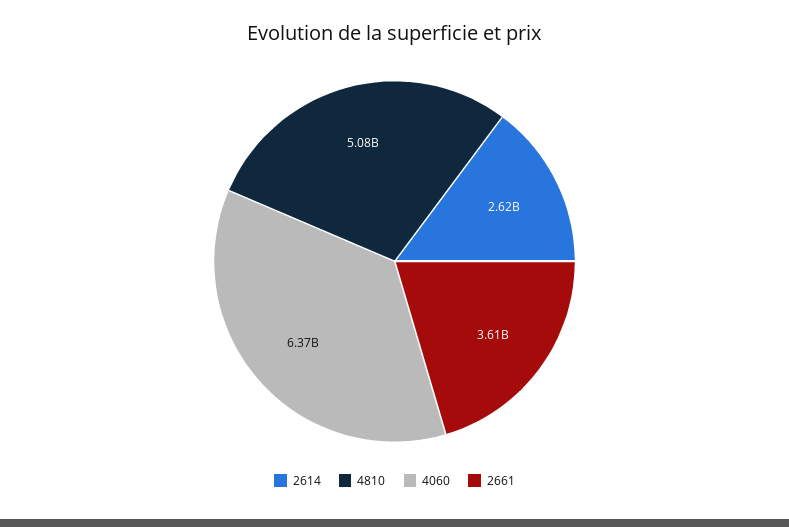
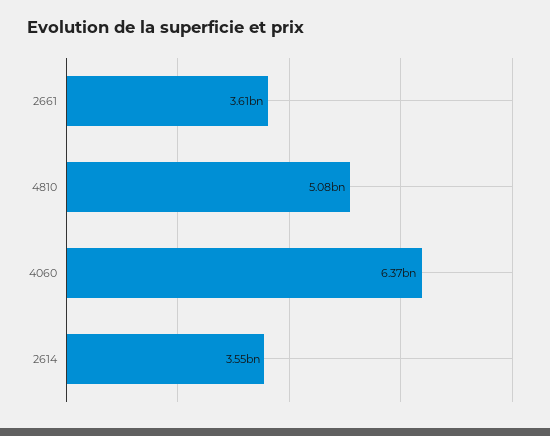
2614: 2620000000 -> 3550000000

